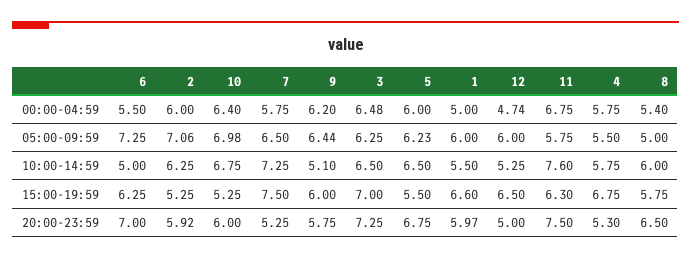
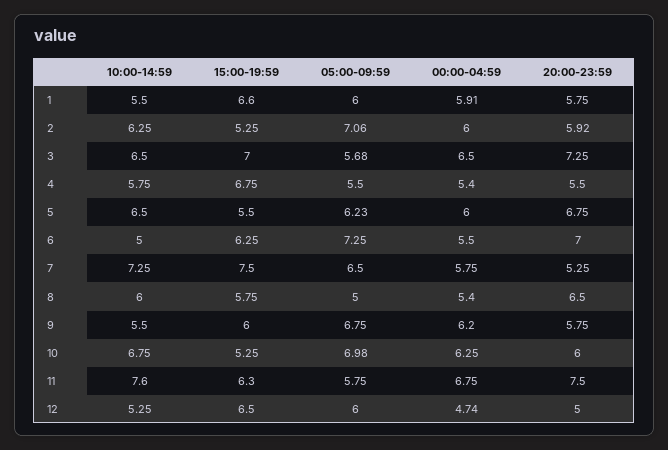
10, 00:00-04:59: 6.4 -> 6.25
3, 00:00-04:59: 6.48 -> 6.5
1, 00:00-04:59: 5 -> 5.91
4, 00:00-04:59: 5.75 -> 5.4
9, 05:00-09:59: 6.44 -> 6.75
3, 05:00-09:59: 6.25 -> 5.68
9, 10:00-14:59: 5.1 -> 5.5
1, 20:00-23:59: 5.97 -> 5.75
4, 20:00-23:59: 5.3 -> 5.5

